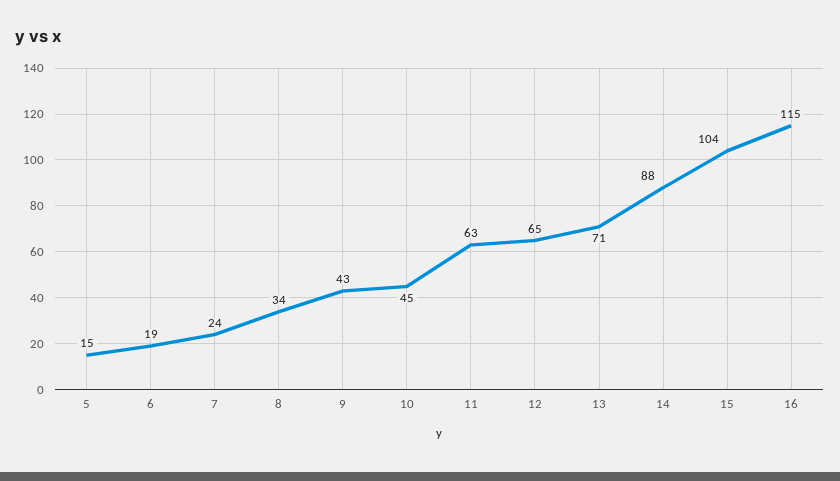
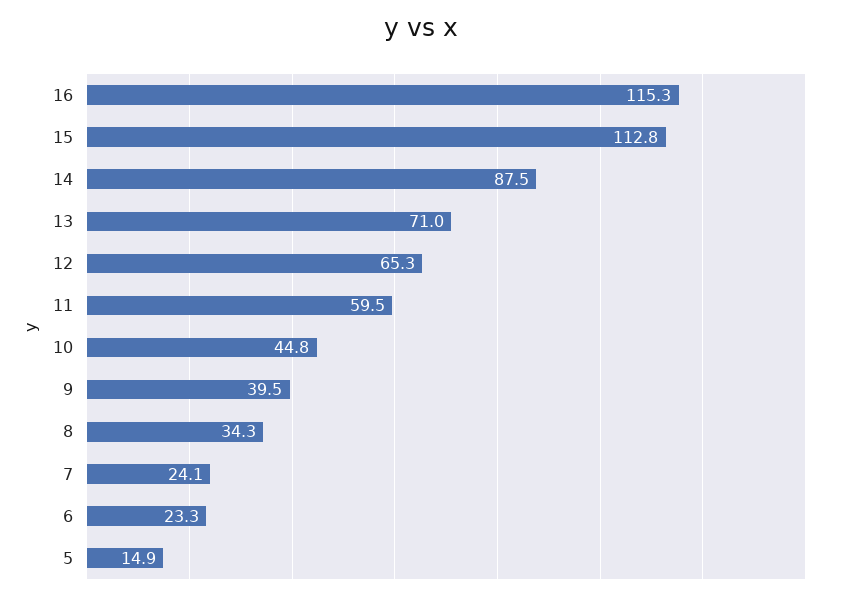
6: 19 -> 23.3
9: 43 -> 39.5
11: 63 -> 59.5
15: 104 -> 112.8

